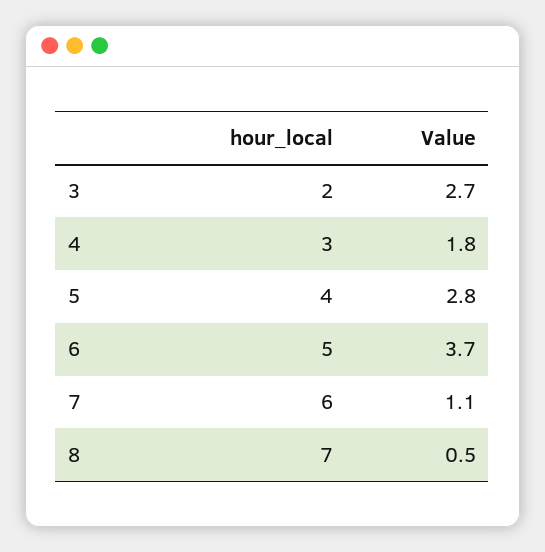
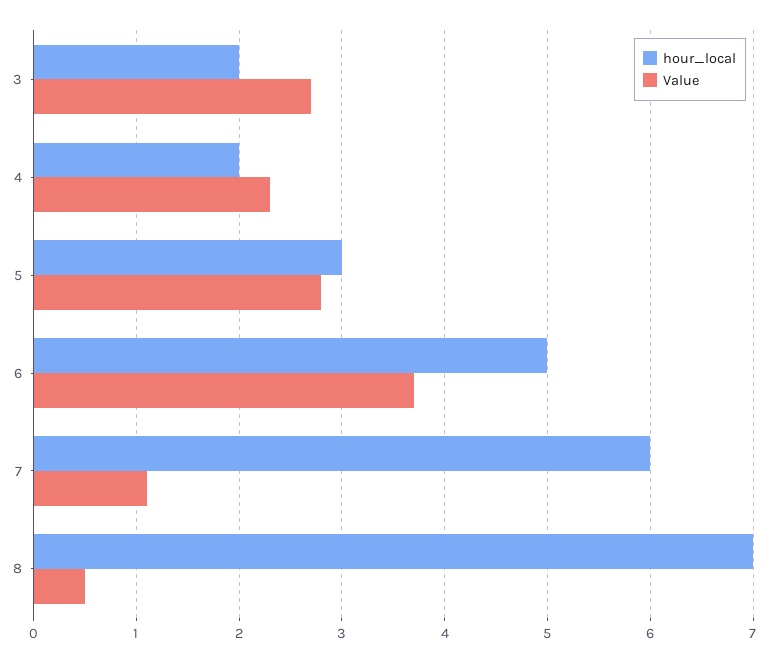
hour_local, 4: 3 -> 2
Value, 4: 1.8 -> 2.3
hour_local, 5: 4 -> 3

